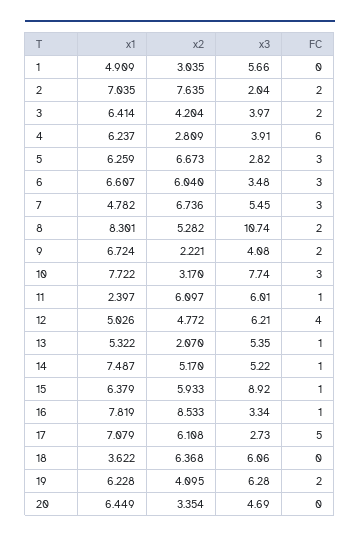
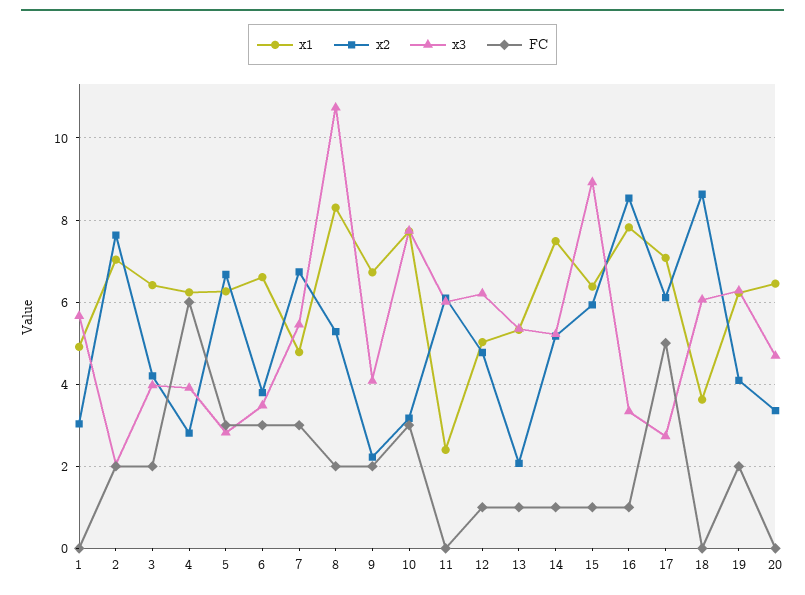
x2, 6: 6.04 -> 3.8
FC, 11: 1 -> 0
FC, 12: 4 -> 1
x2, 18: 6.368 -> 8.6

